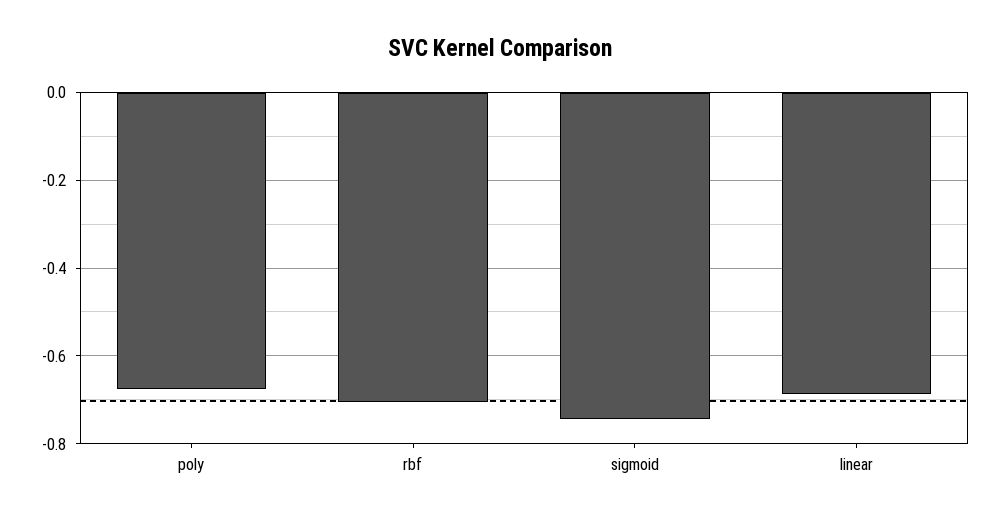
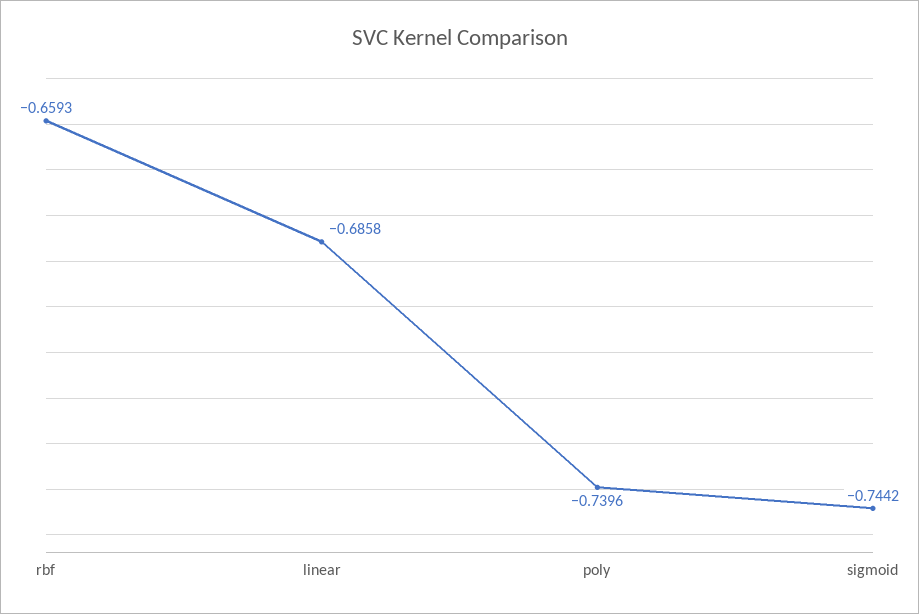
poly: -0.68 -> -0.7396
rbf: -0.7 -> -0.6593

